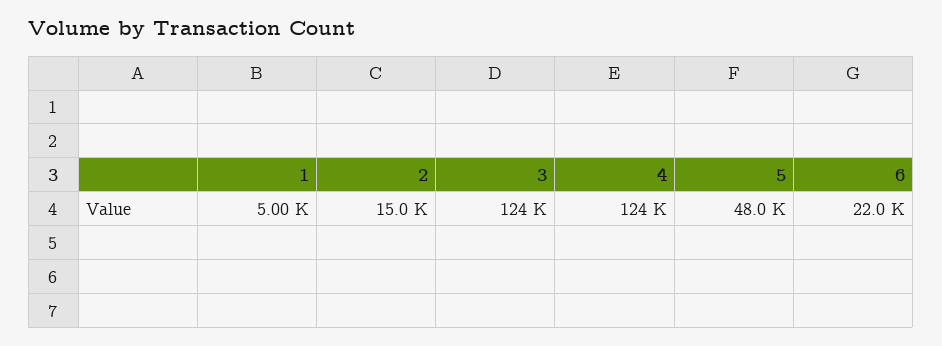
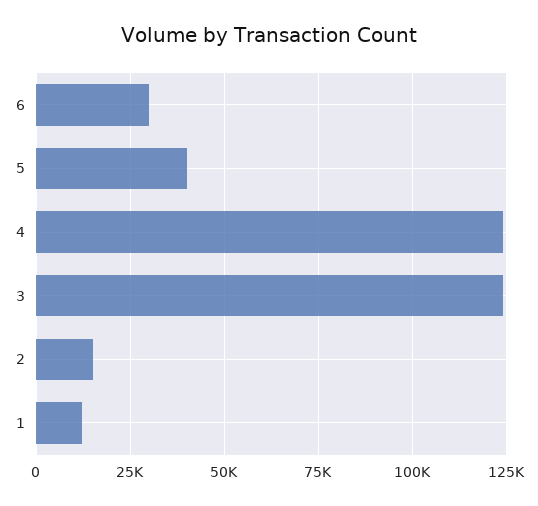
1: 5000 -> 12500
5: 48000 -> 40000
6: 22000 -> 30000

